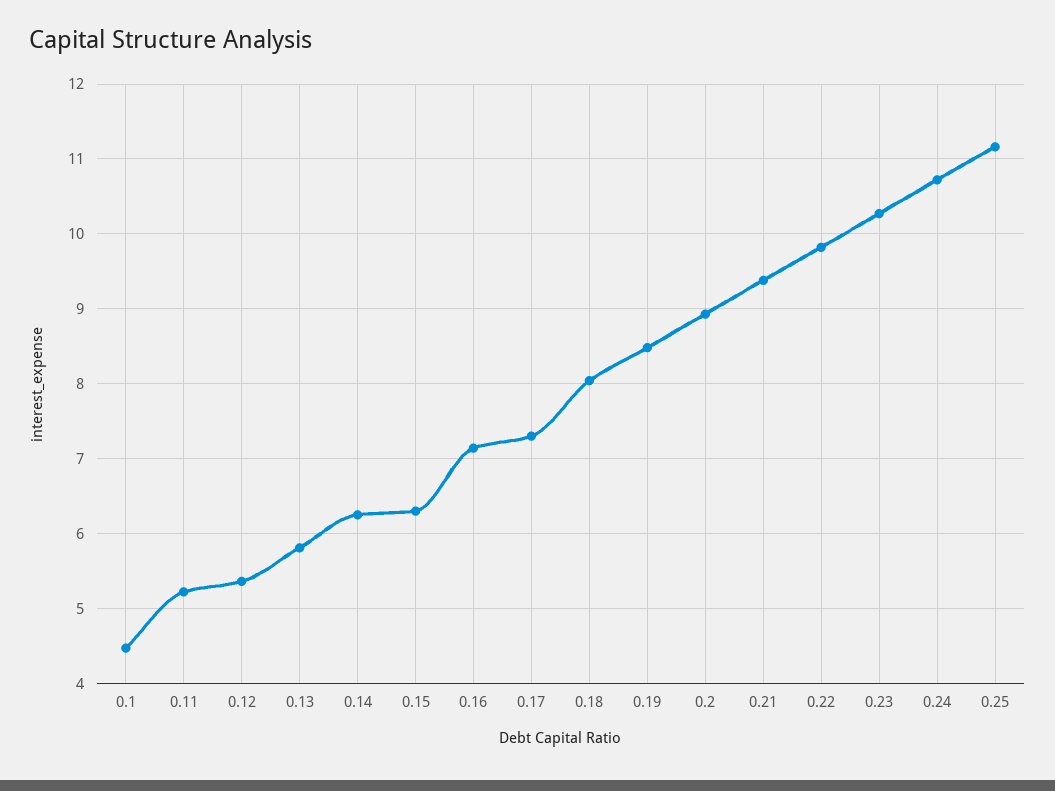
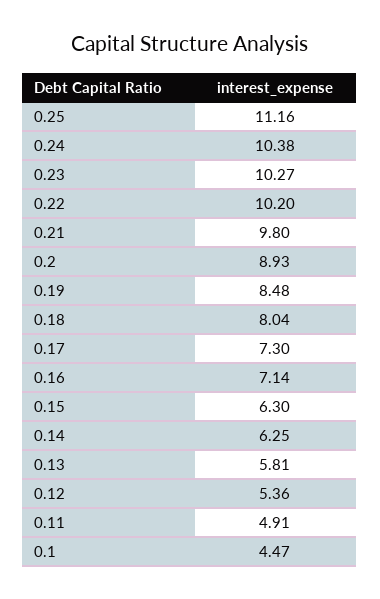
0.11: 5.2 -> 4.91
0.21: 9.4 -> 9.8
0.22: 9.8 -> 10.2
0.24: 10.7 -> 10.38

